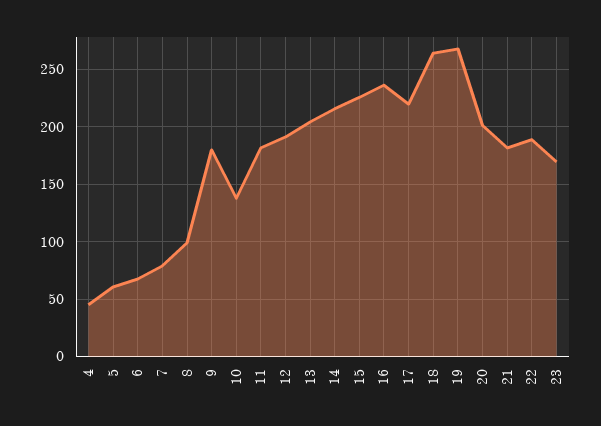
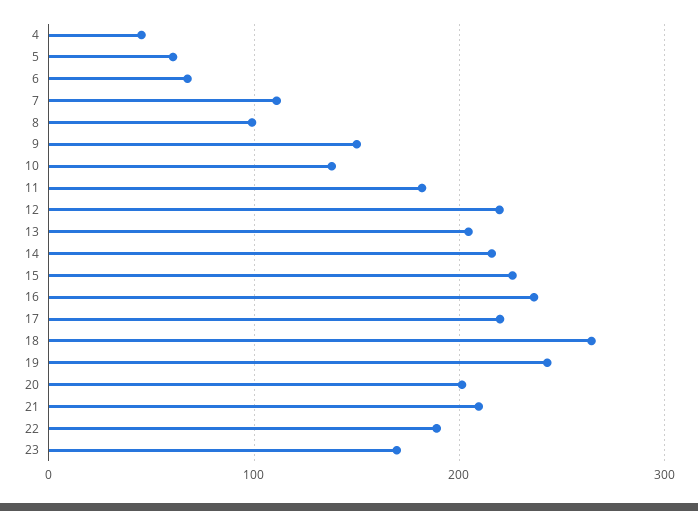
7: 80 -> 110
9: 180 -> 150
12: 190 -> 220
19: 270 -> 240
21: 180 -> 210

